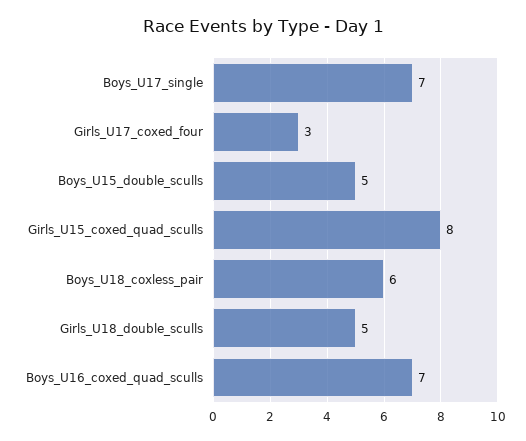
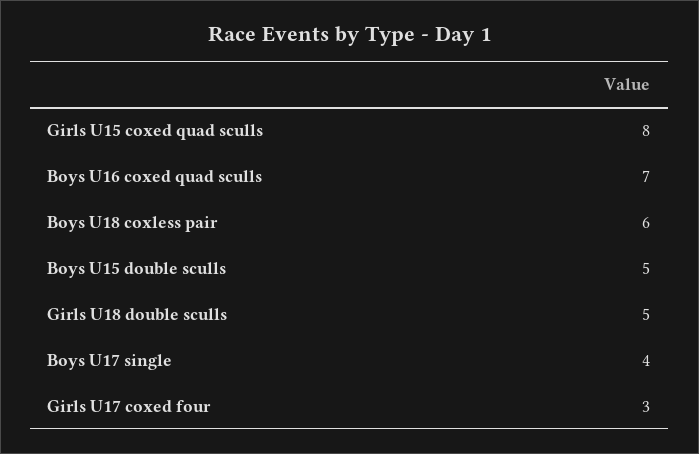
Boys_U17_single: 7 -> 4

